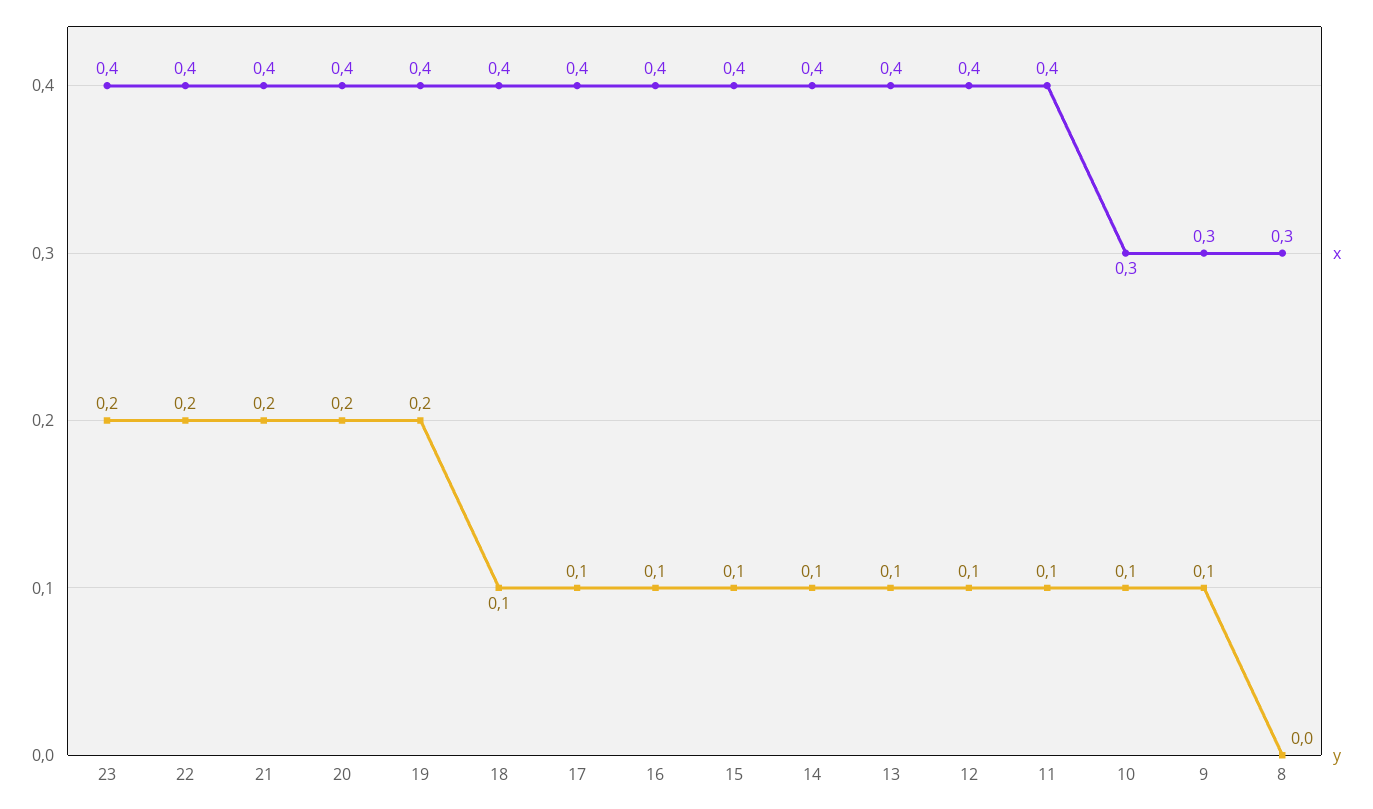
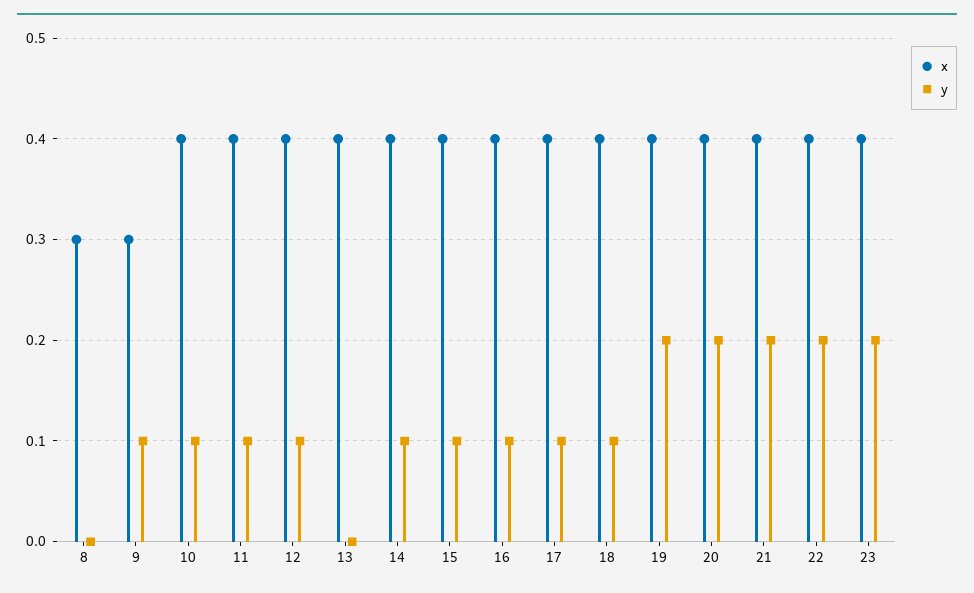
y, 13: 0.1 -> 0
x, 10: 0.3 -> 0.4

